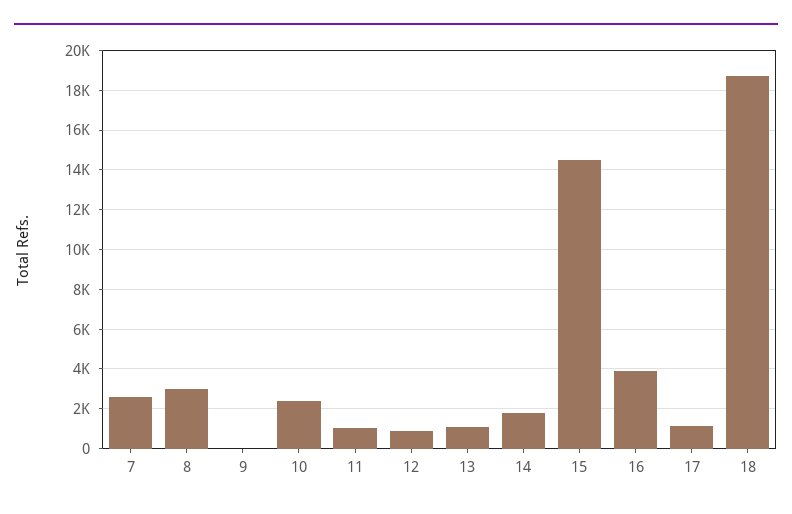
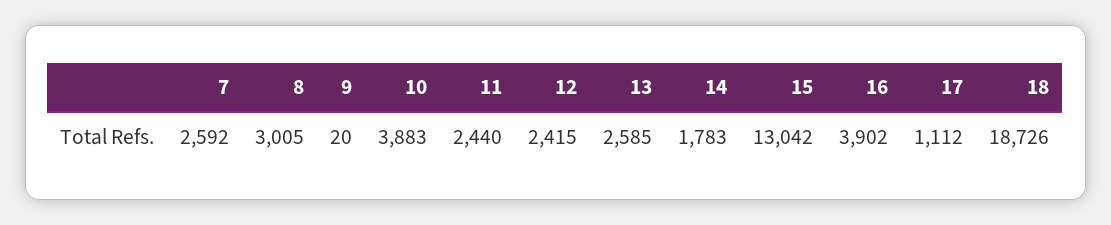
10: 2500 -> 3883
11: 1000 -> 2440
12: 1000 -> 2415
13: 1000 -> 2585
15: 14500 -> 13042

